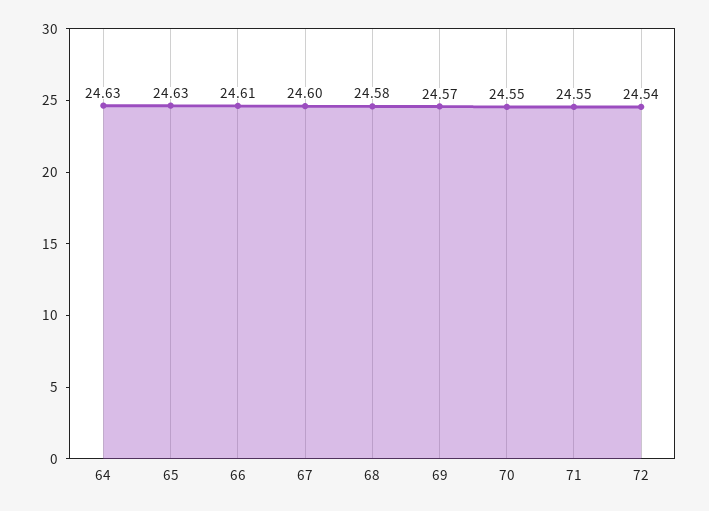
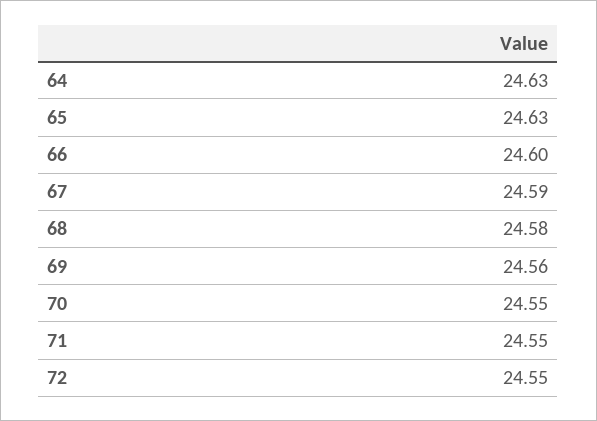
66: 24.61 -> 24.6
67: 24.6 -> 24.59
69: 24.57 -> 24.56
72: 24.54 -> 24.55

